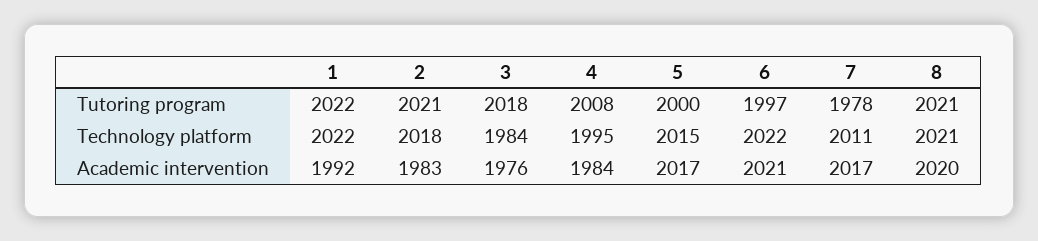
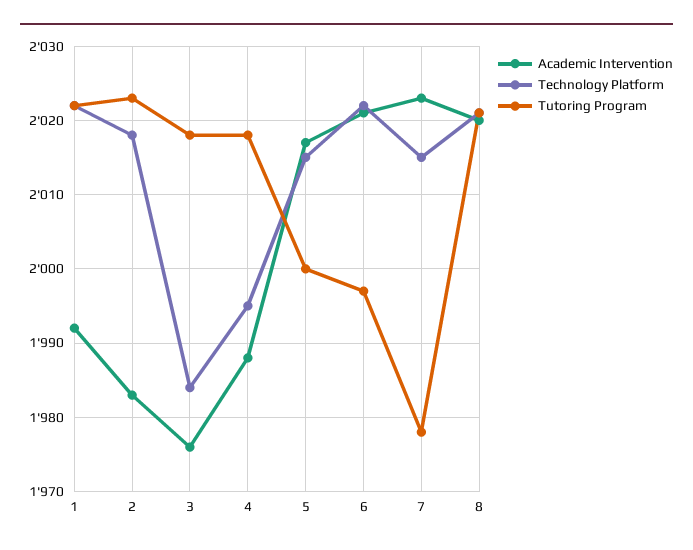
Tutoring program, 2: 2021 -> 2023
Tutoring program, 4: 2008 -> 2018
Technology platform, 7: 2011 -> 2015
Academic intervention, 4: 1984 -> 1988
Academic intervention, 7: 2017 -> 2023

